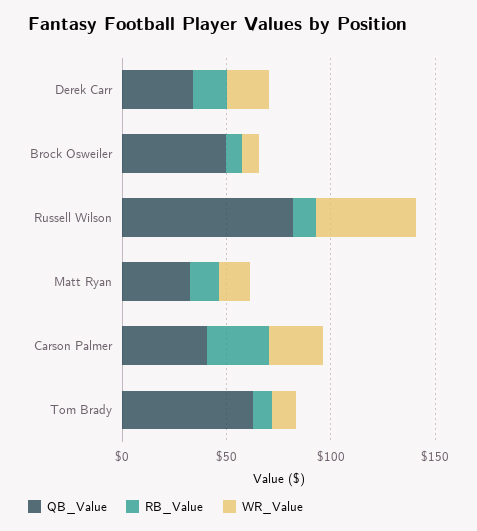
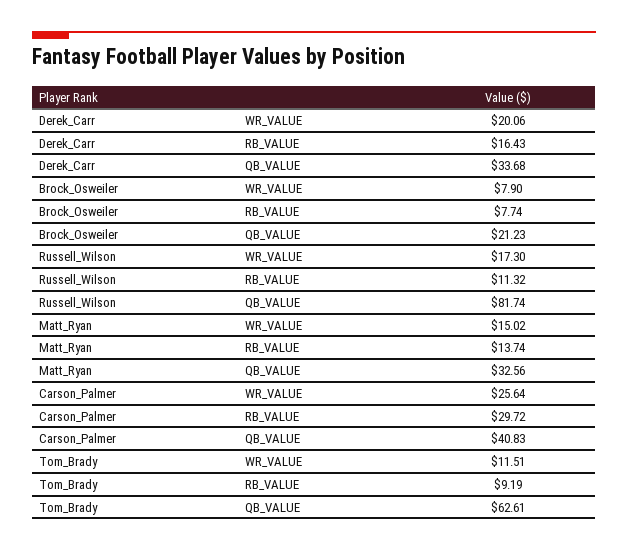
QB_Value, Brock Osweiler: 50 -> 21.23
WR_Value, Russell Wilson: 50 -> 17.3

